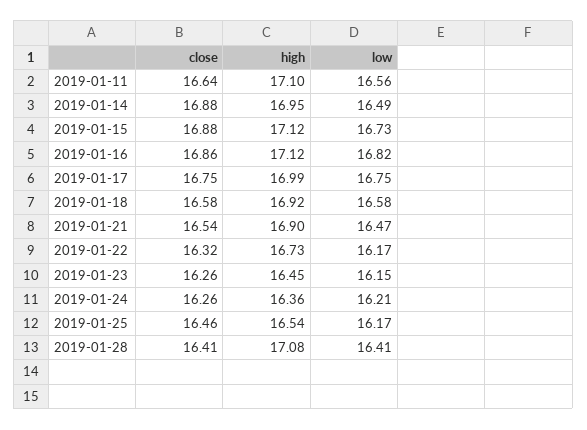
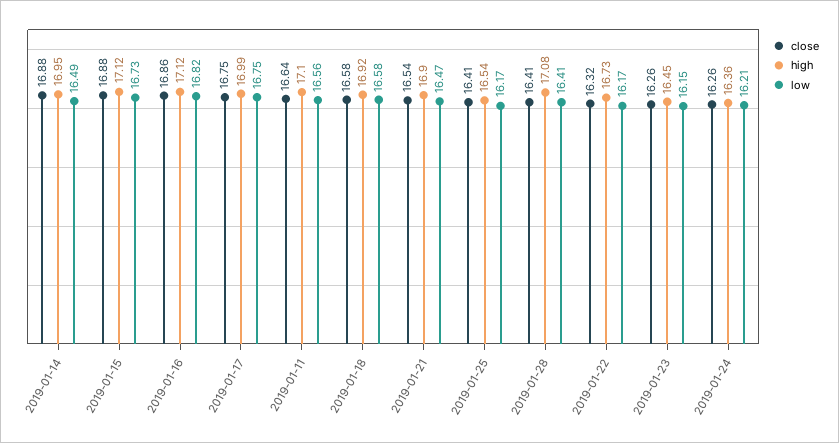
close, 2019-01-25: 16.46 -> 16.41

